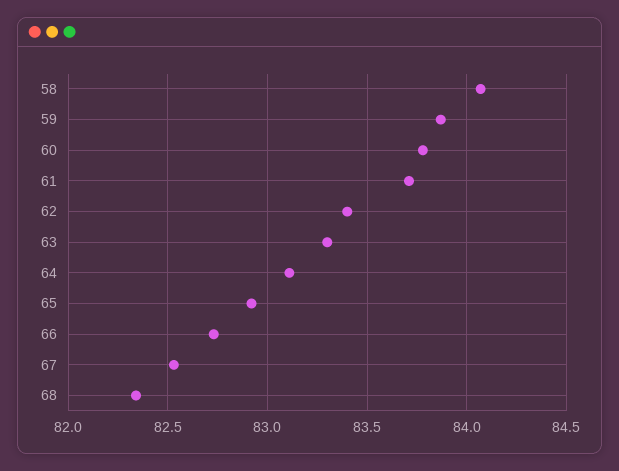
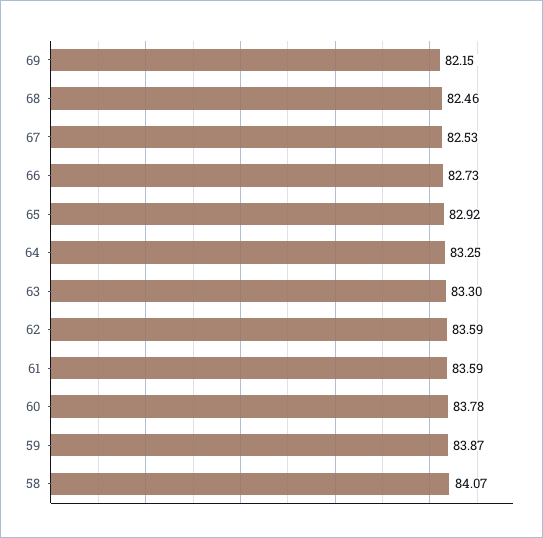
61: 83.7 -> 83.59
62: 83.4 -> 83.59
64: 83.1 -> 83.25
68: 82.35 -> 82.46
69: none -> 82.15

